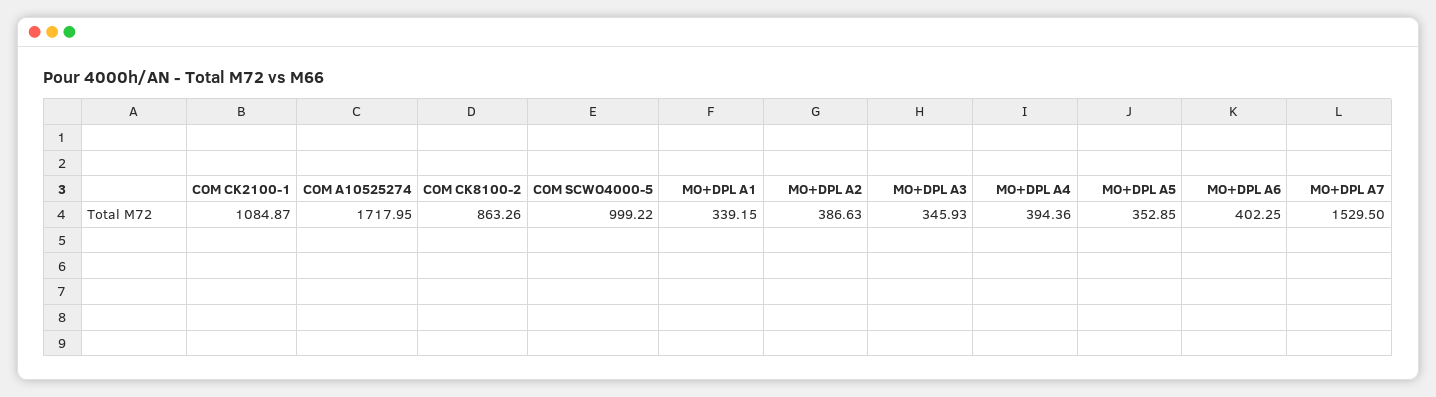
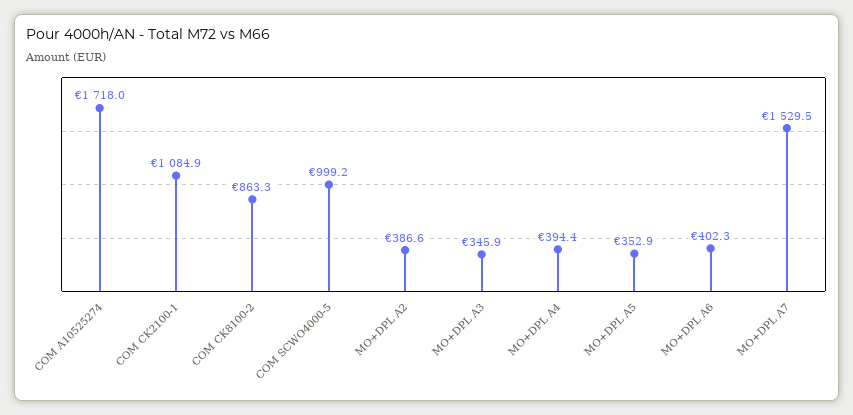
MO+DPL A1: 339.15 -> none

